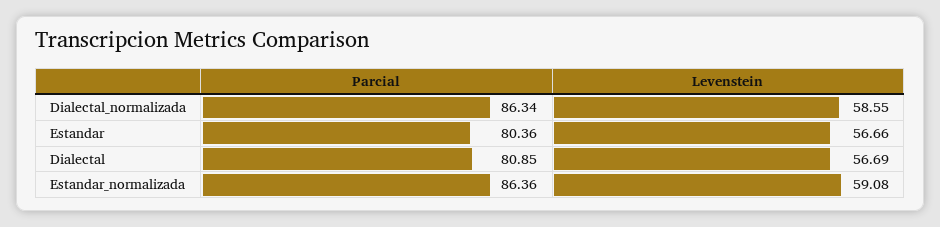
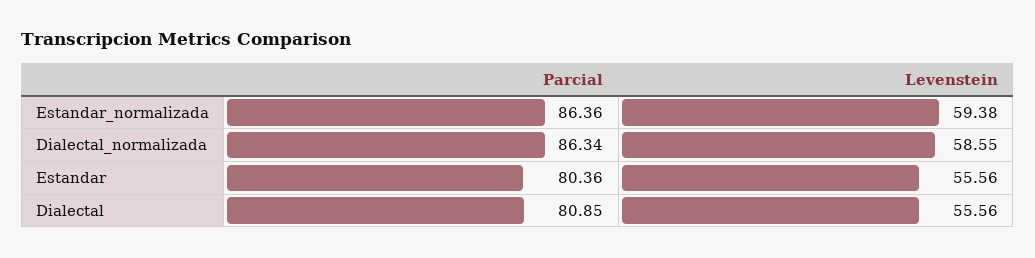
Levenstein, Estandar: 56.66 -> 55.56
Levenstein, Dialectal: 56.69 -> 55.56
Levenstein, Estandar_normalizada: 59.08 -> 59.38

